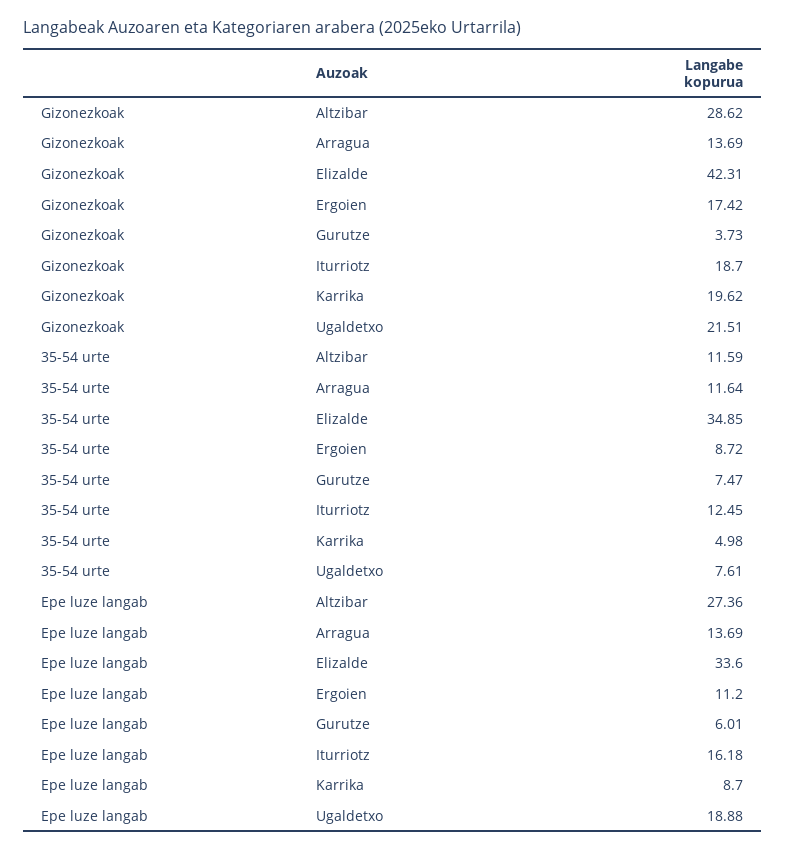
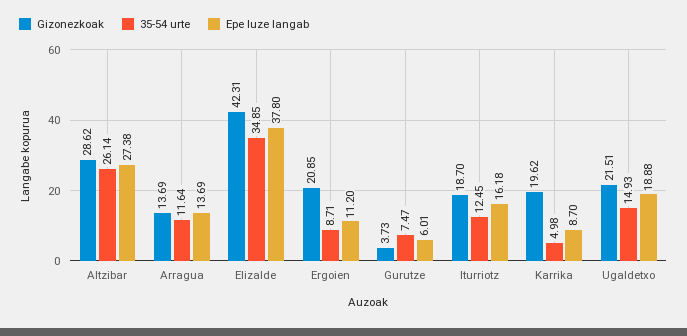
Gizonezkoak, Ergoien: 17.42 -> 20.85
35-54 urte, Altzibar: 11.59 -> 26.14
35-54 urte, Ergoien: 8.72 -> 8.71
35-54 urte, Ugaldetxo: 7.61 -> 14.93
Epe luze langab, Altzibar: 27.36 -> 27.38
Epe luze langab, Elizalde: 33.6 -> 37.8

